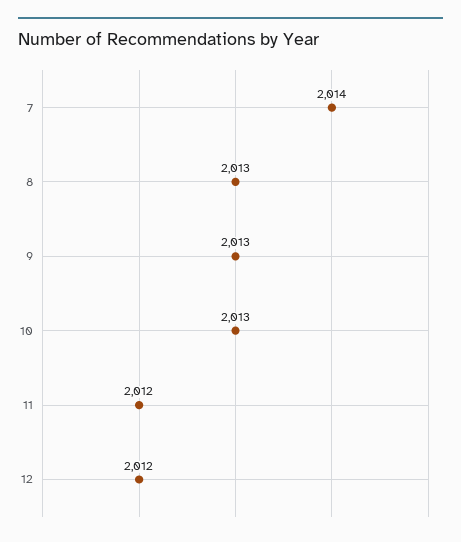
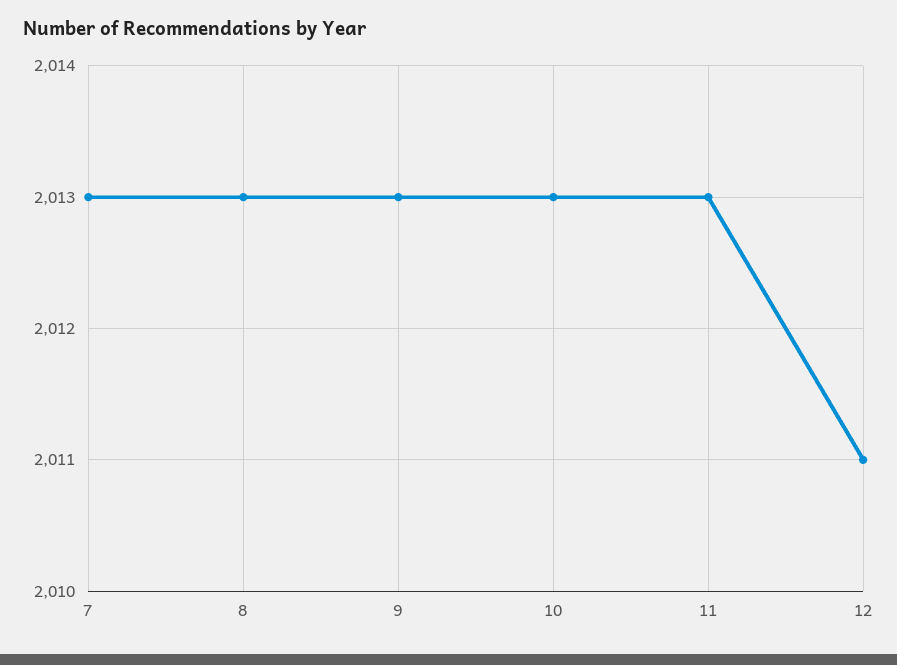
7: 2014 -> 2013
11: 2012 -> 2013
12: 2012 -> 2011

